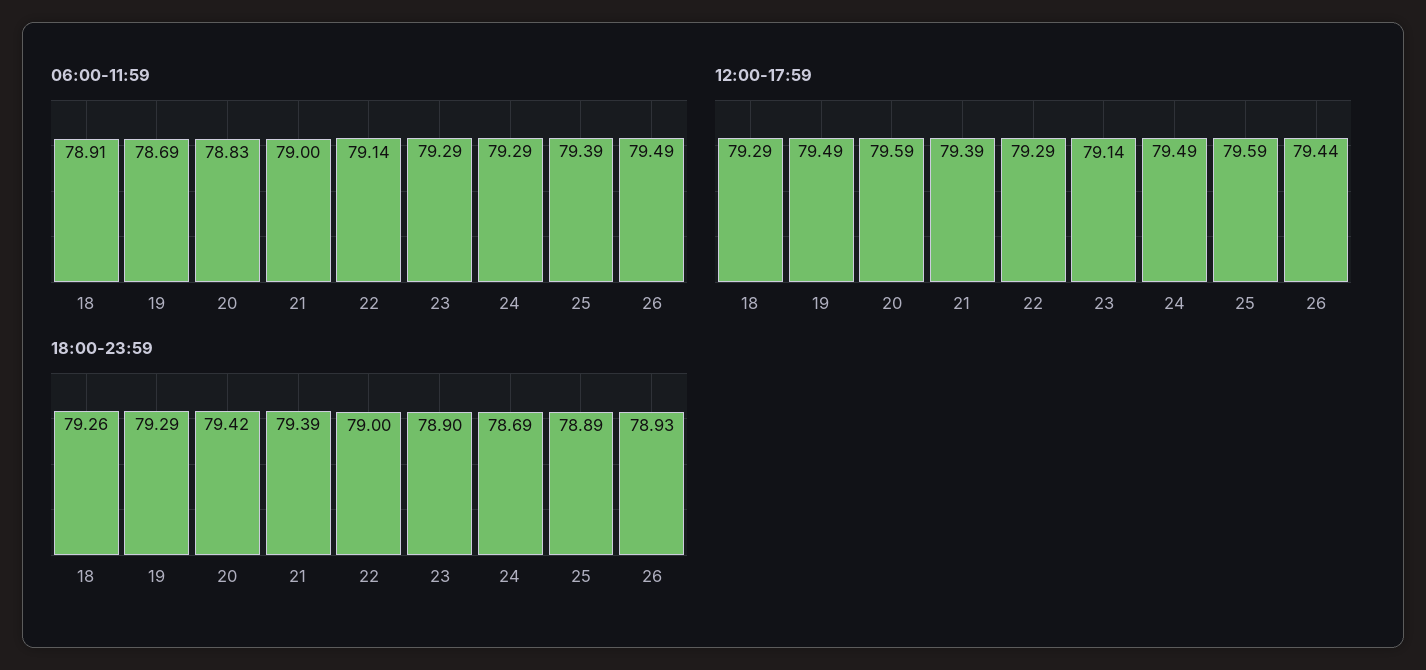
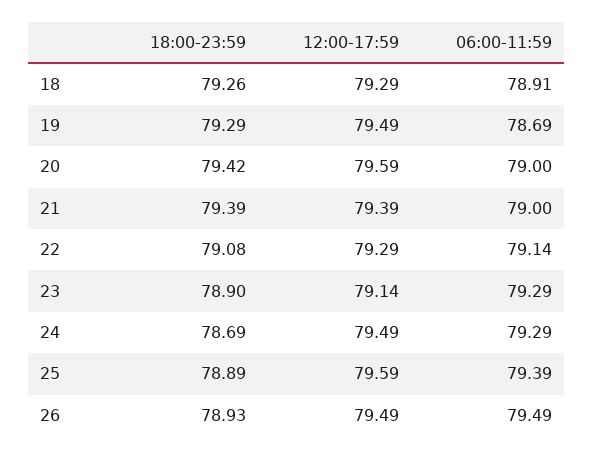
06:00-11:59, 20: 78.83 -> 79
12:00-17:59, 26: 79.44 -> 79.49
18:00-23:59, 22: 79 -> 79.08

